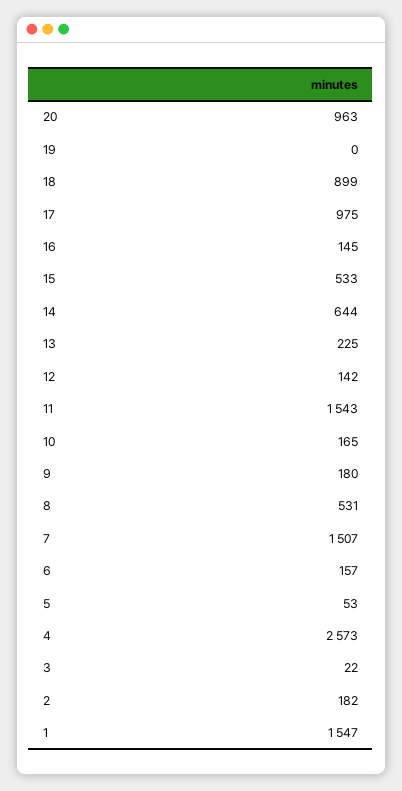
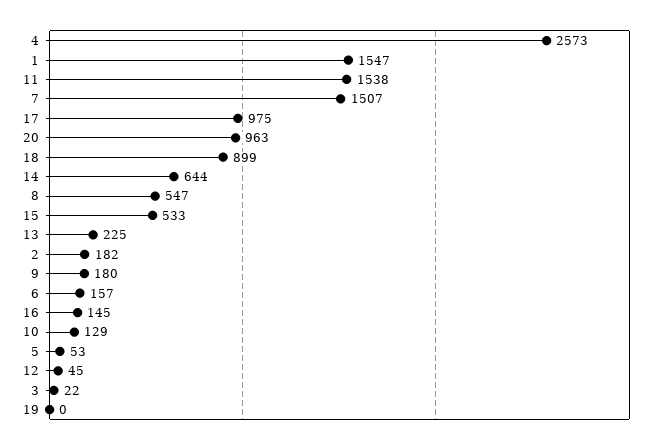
12: 142 -> 45
11: 1543 -> 1538
10: 165 -> 129
8: 531 -> 547

